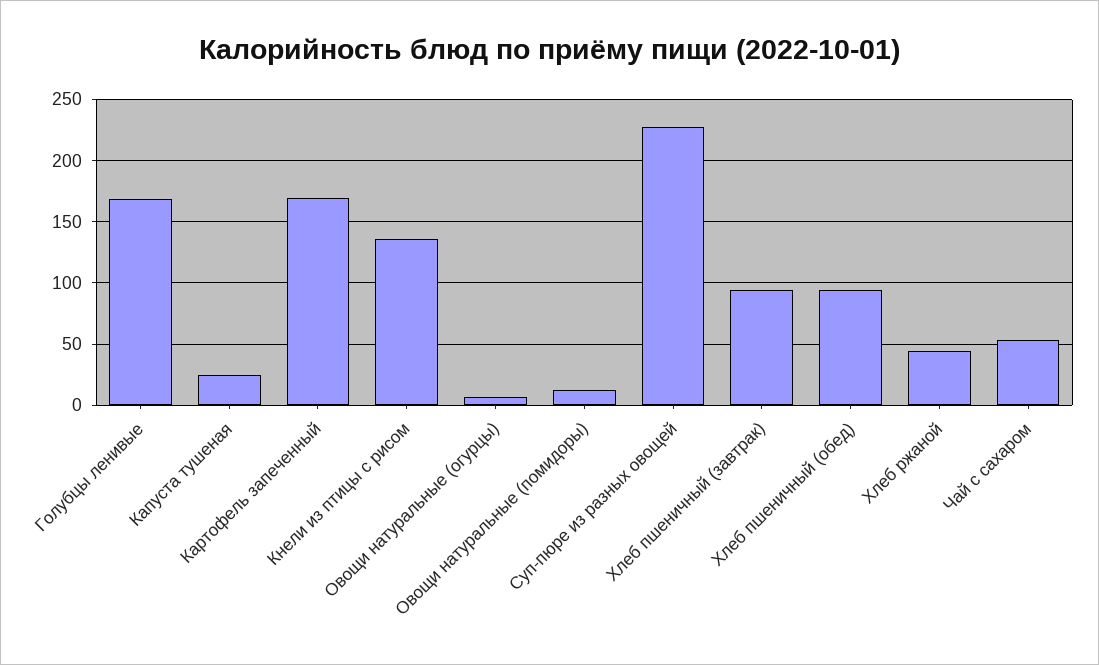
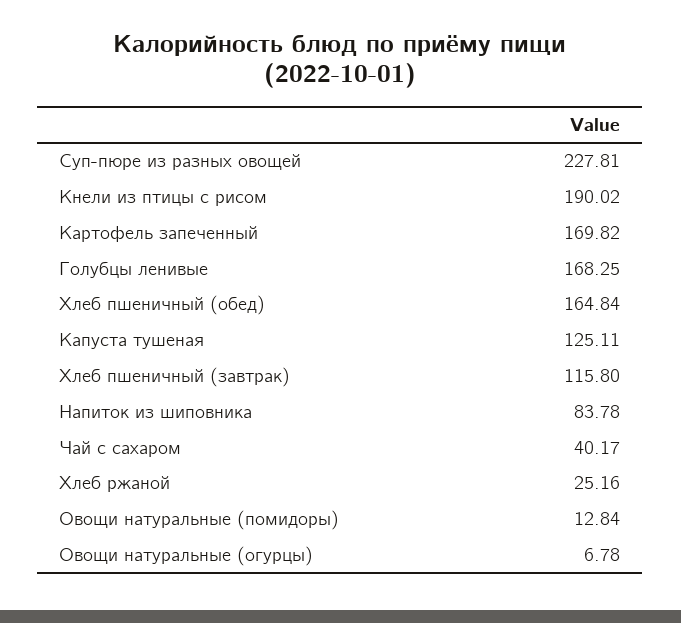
Капуста тушеная: 25 -> 125.11
Кнели из птицы с рисом: 135 -> 190.02
Хлеб пшеничный (завтрак): 95 -> 115.8
Хлеб пшеничный (обед): 95 -> 164.84
Хлеб ржаной: 45 -> 25.16
Чай с сахаром: 55 -> 40.17
Напиток из шиповника: none -> 83.78

